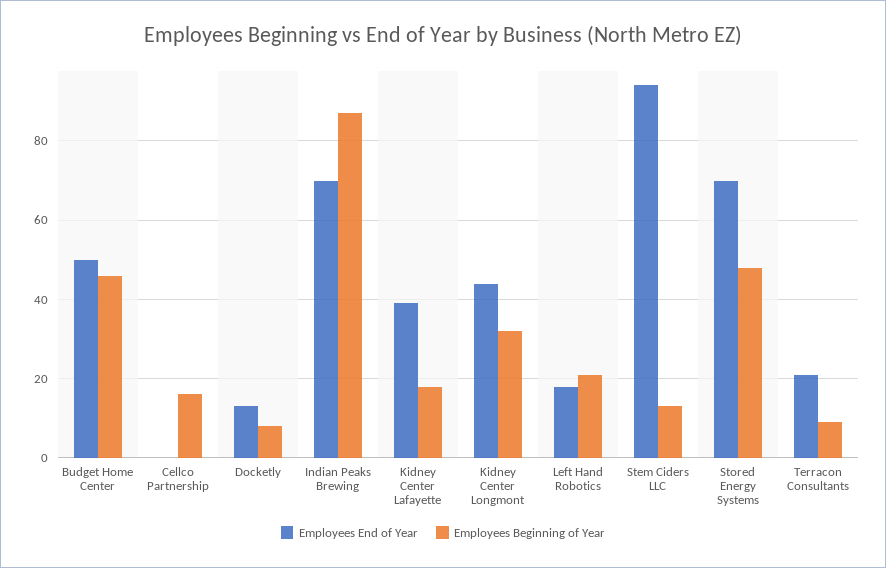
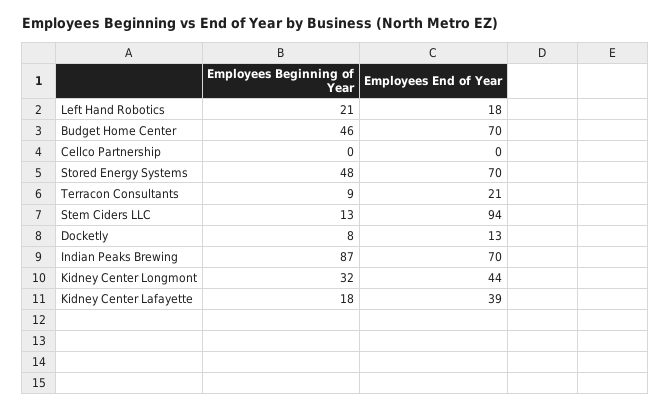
Employees End of Year, Budget Home Center: 50 -> 70
Employees Beginning of Year, Cellco Partnership: 15 -> 0

